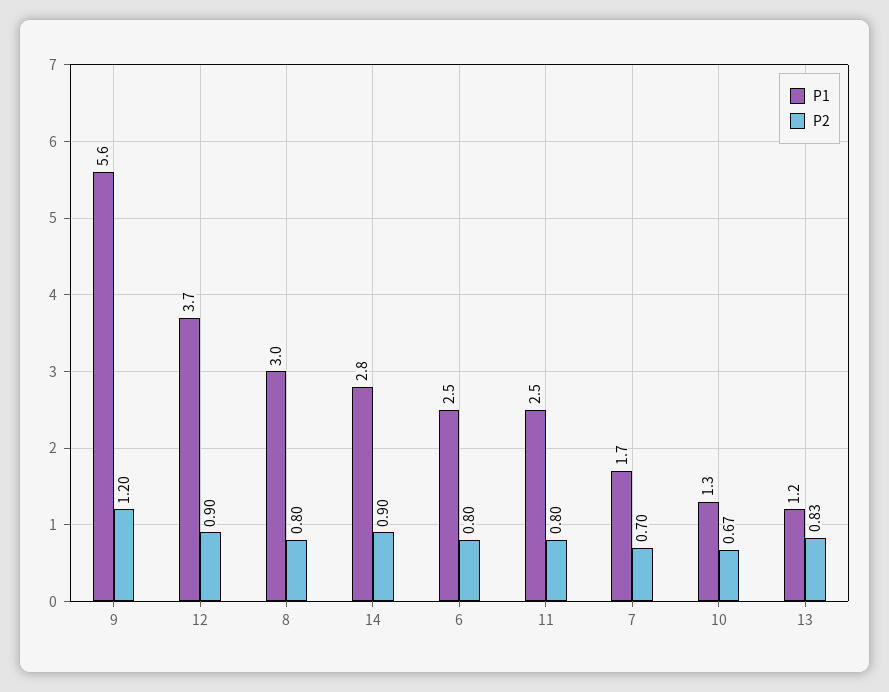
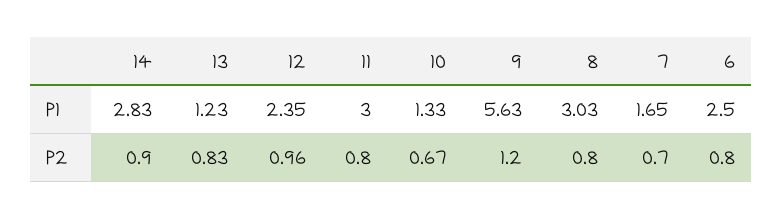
P1, 12: 3.7 -> 2.35
P2, 12: 0.9 -> 0.96
P1, 11: 2.5 -> 3

